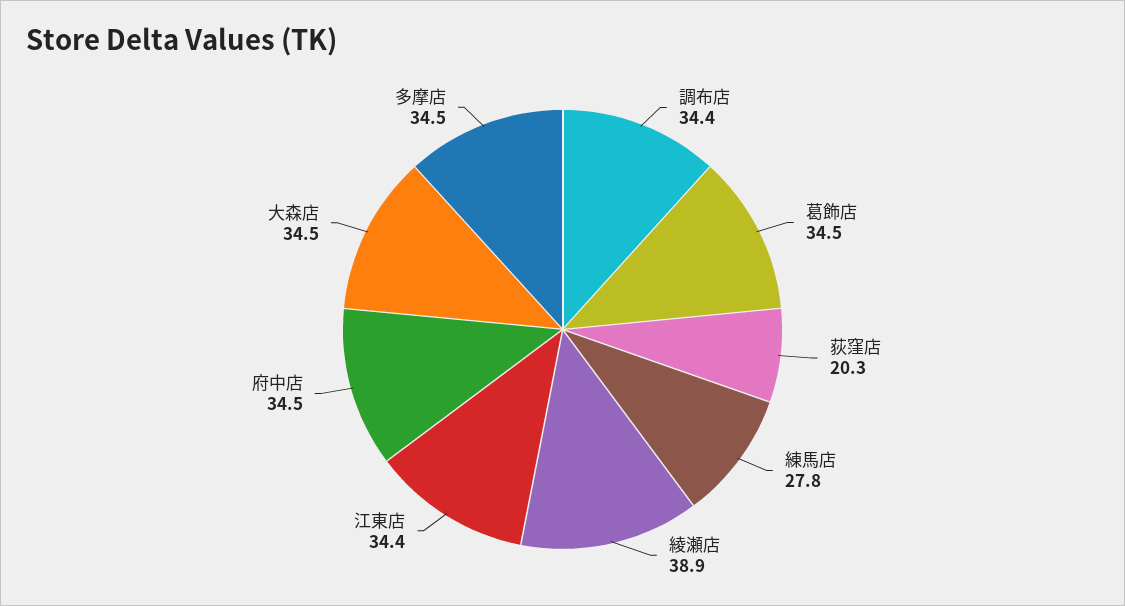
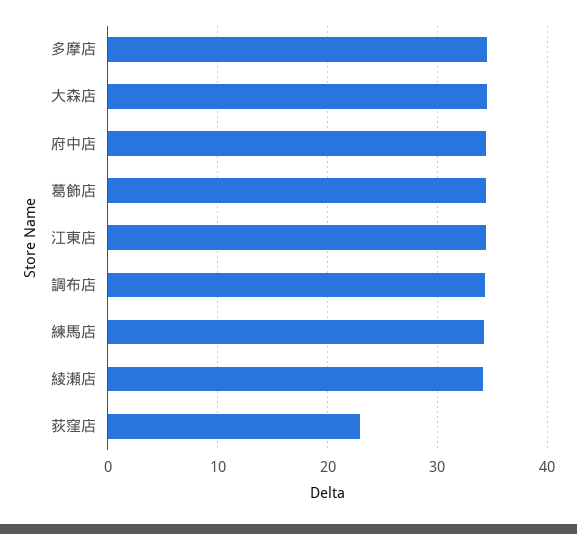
荻窪店: 20.3 -> 23
練馬店: 27.8 -> 34
綾瀬店: 38.9 -> 34

